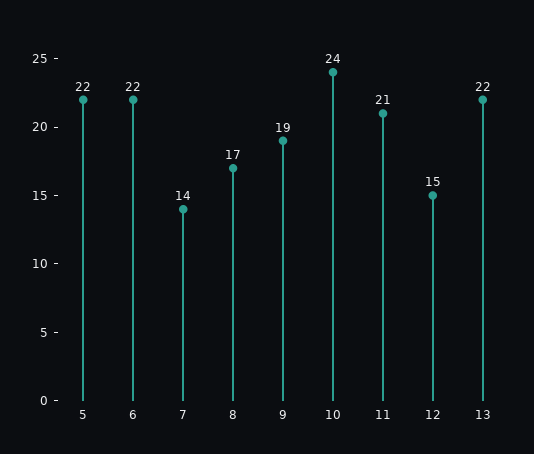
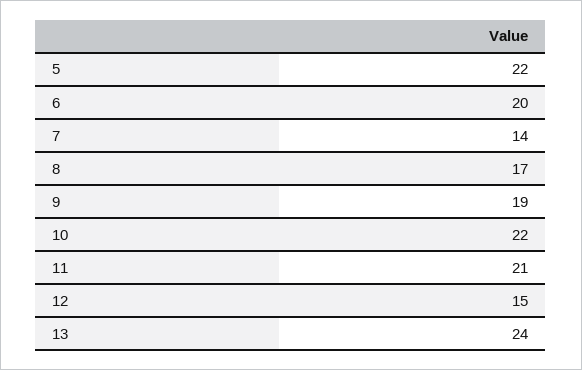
6: 22 -> 20
10: 24 -> 22
13: 22 -> 24

